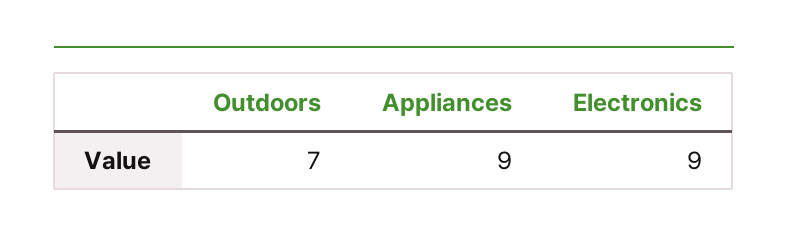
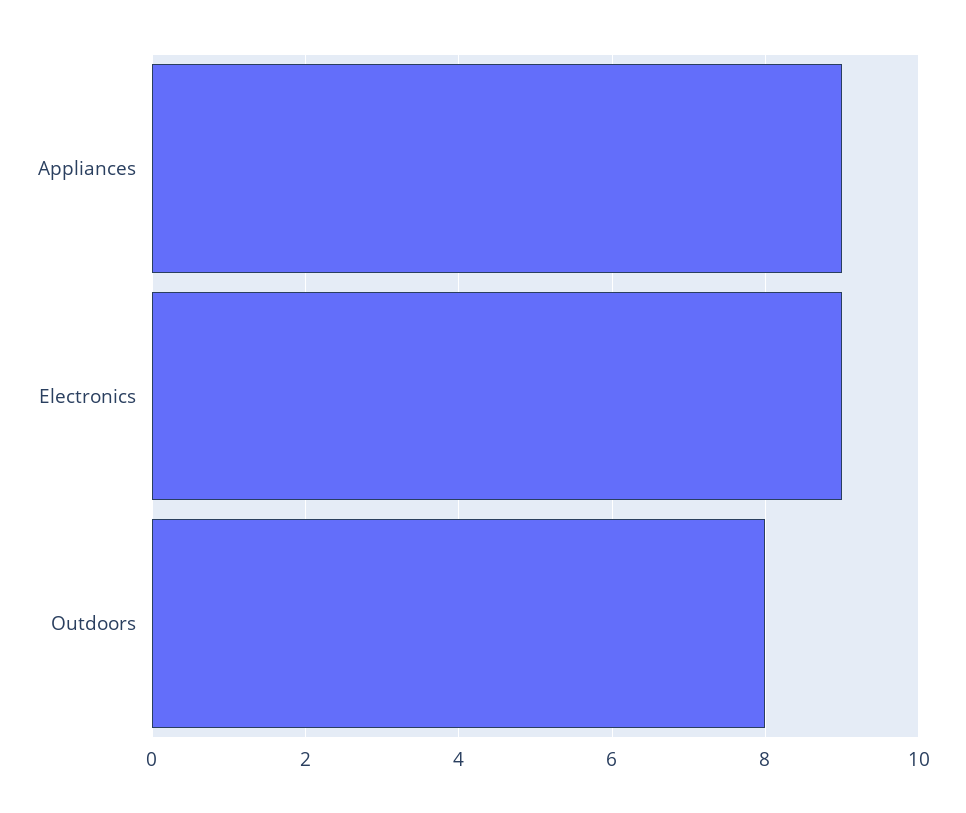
Outdoors: 7 -> 8

